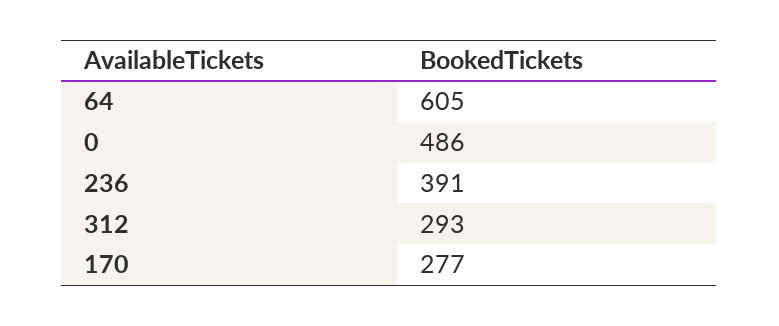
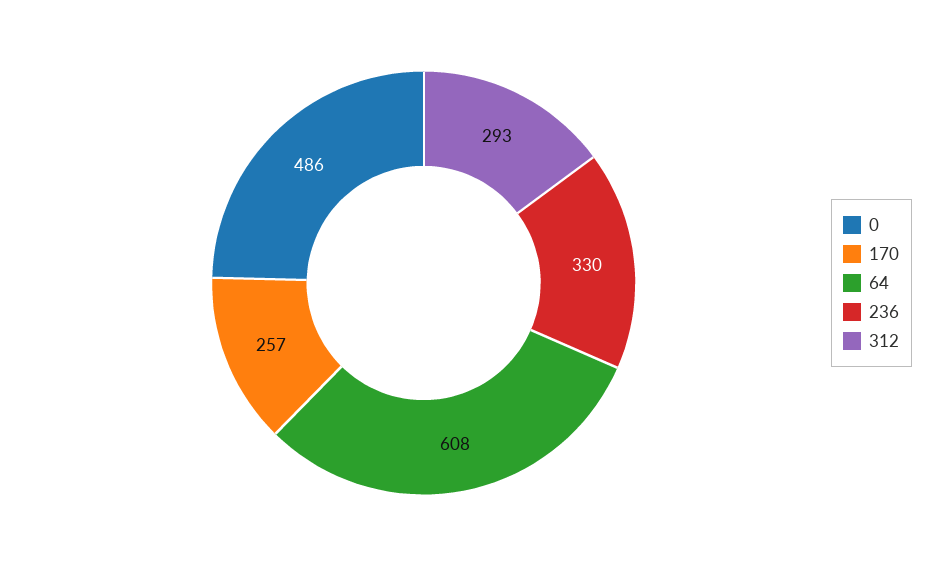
64: 605 -> 608
236: 391 -> 330
170: 277 -> 257

